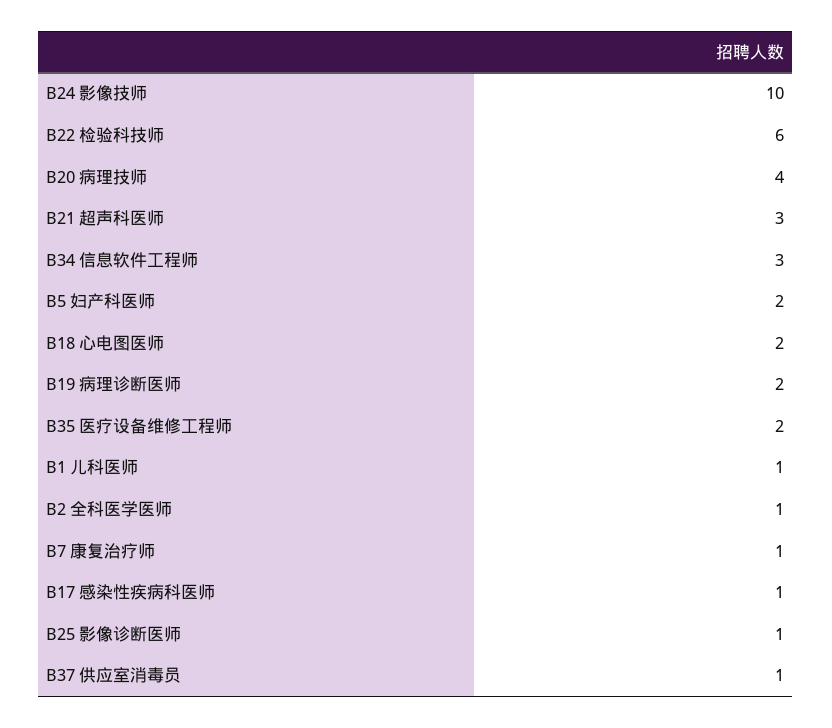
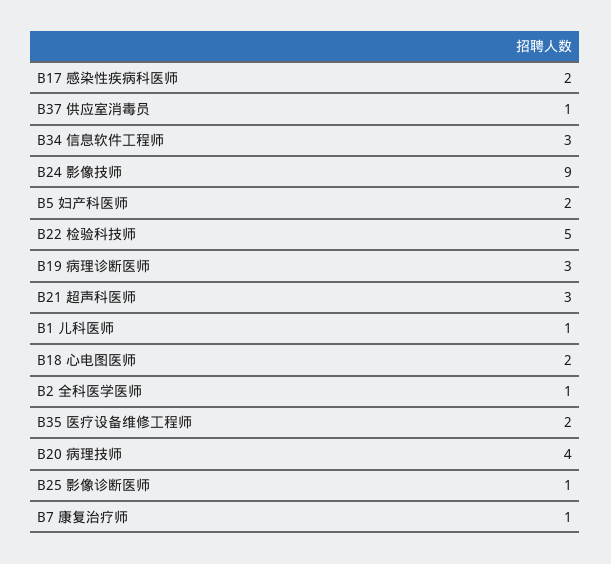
B24 影像技师: 10 -> 9
B22 检验科技师: 6 -> 5
B19 病理诊断医师: 2 -> 3
B17 感染性疾病科医师: 1 -> 2

